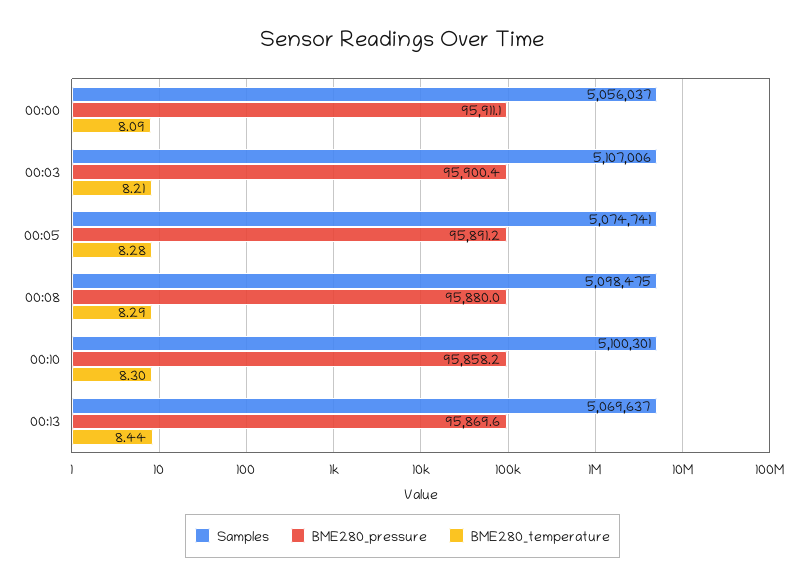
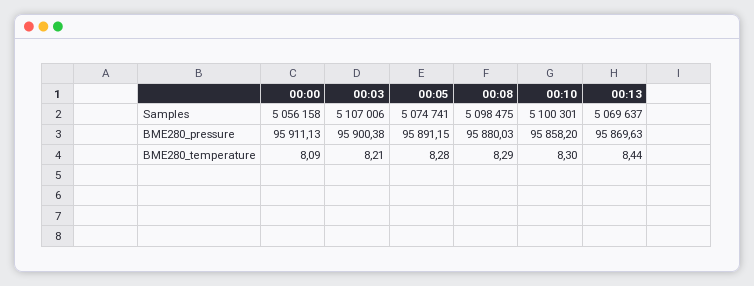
Samples, 00:00: 5056037 -> 5056158

